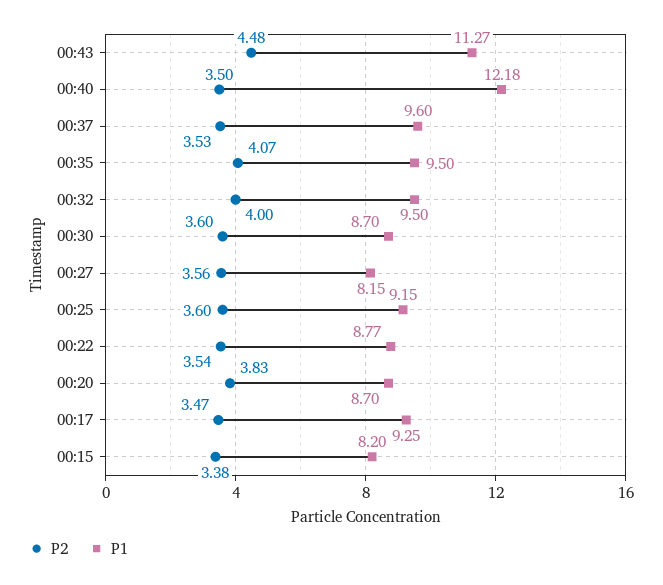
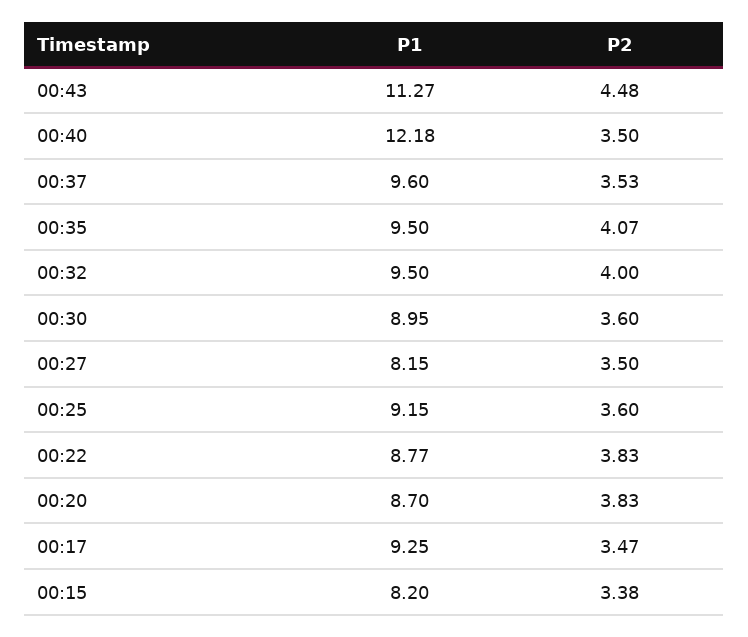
P1, 00:30: 8.7 -> 8.95
P2, 00:27: 3.56 -> 3.5
P2, 00:22: 3.54 -> 3.83

